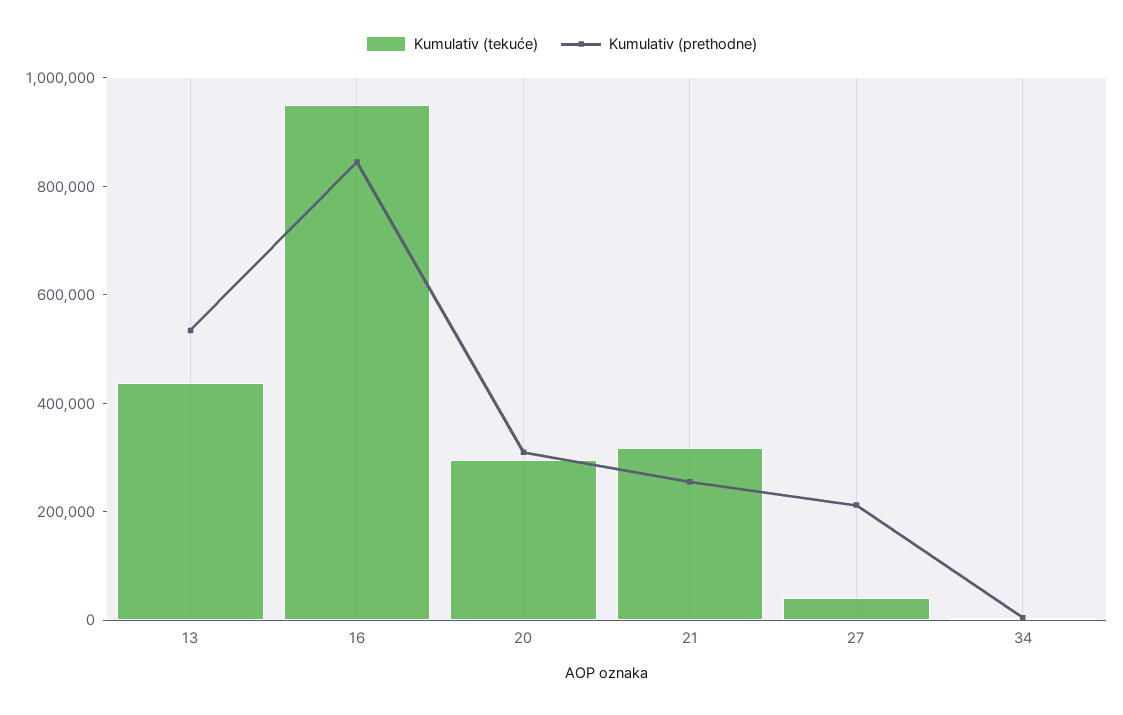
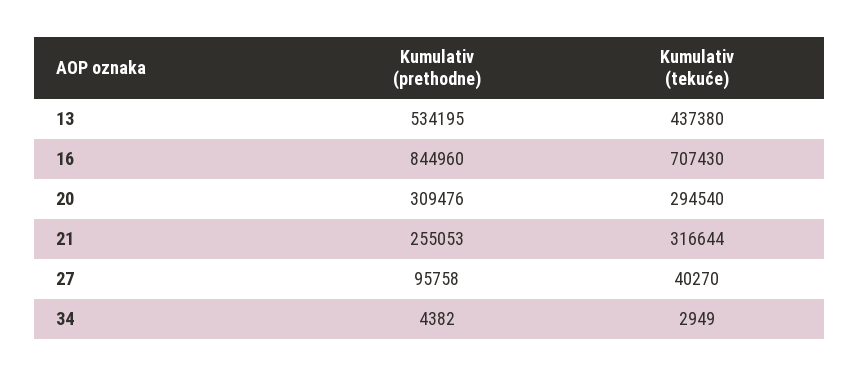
Kumulativ (tekuće), 16: 950000 -> 707430
Kumulativ (prethodne), 27: 200000 -> 95758

